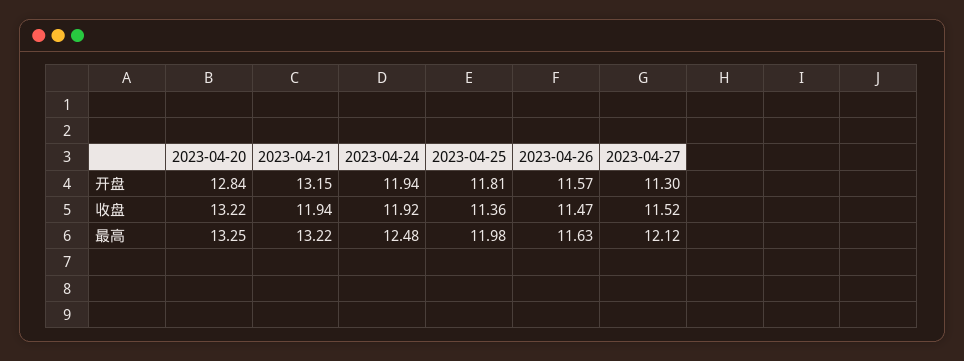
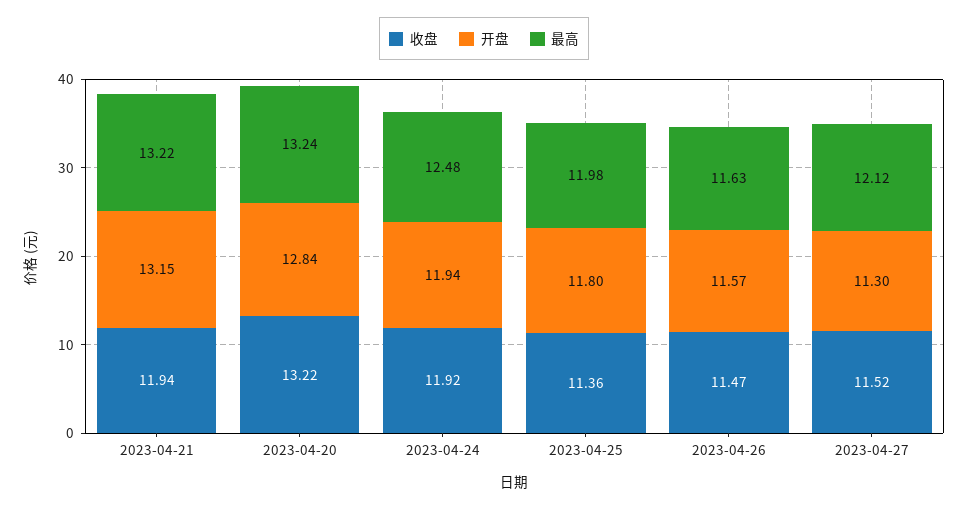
开盘, 2023-04-25: 11.81 -> 11.8
最高, 2023-04-20: 13.25 -> 13.24

